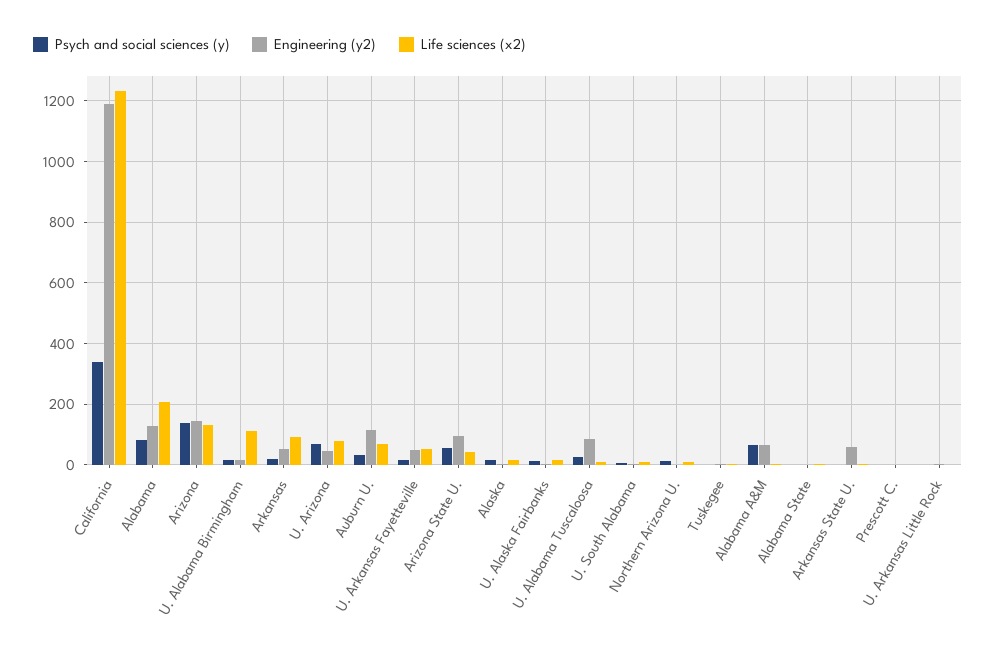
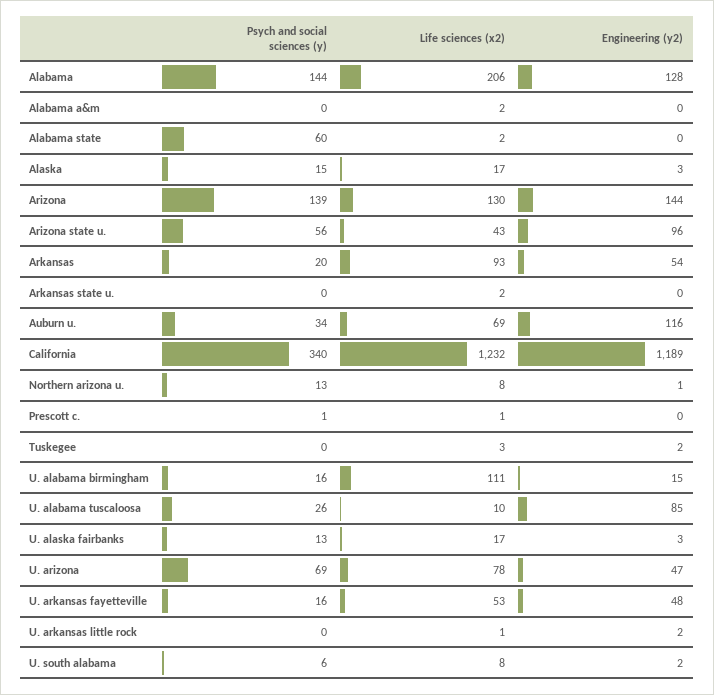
Psych and social sciences (y), Alabama: 80 -> 144
Psych and social sciences (y), Alabama A&M: 60 -> 0
Engineering (y2), Alabama A&M: 60 -> 0
Psych and social sciences (y), Alabama State: 0 -> 60
Engineering (y2), Arkansas State U.: 60 -> 0

